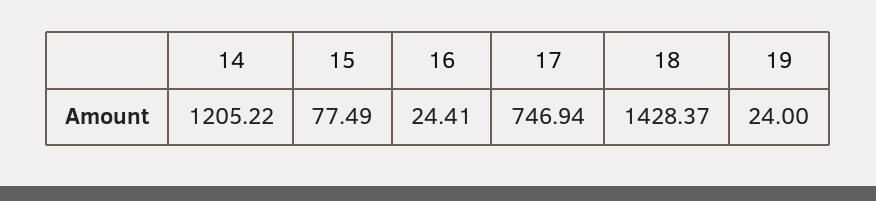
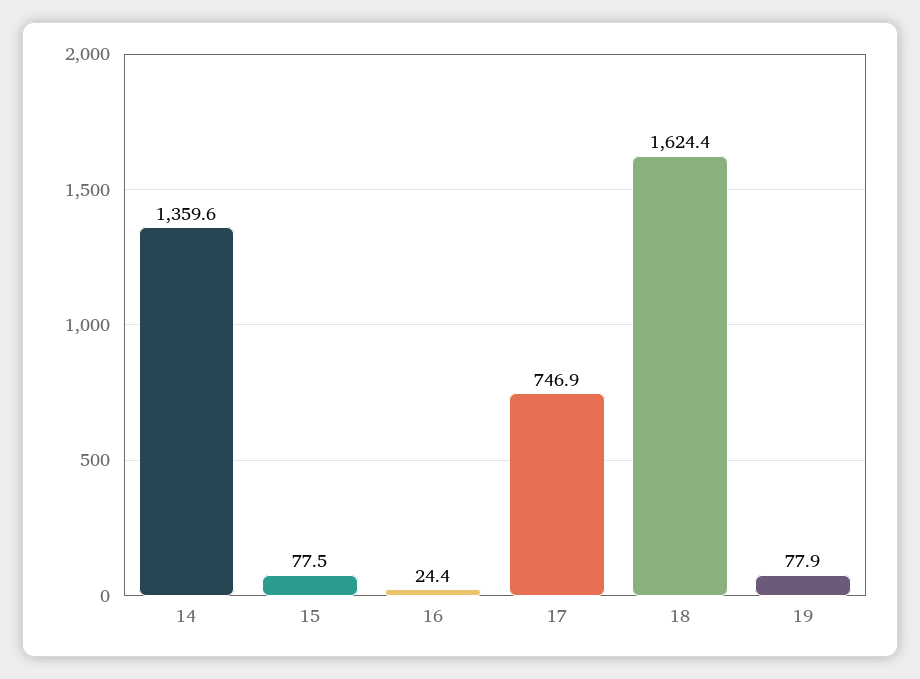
14: 1205.22 -> 1359.6
18: 1428.37 -> 1624.4
19: 24 -> 77.9

